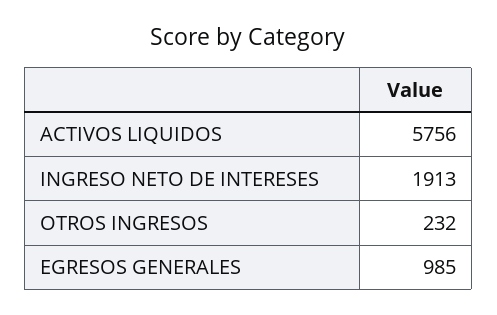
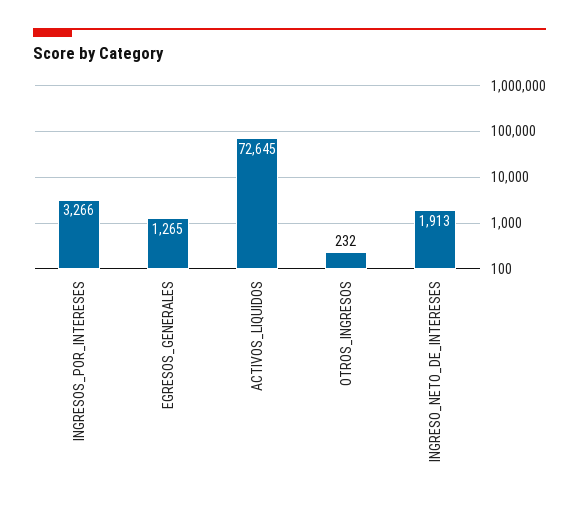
ACTIVOS LIQUIDOS: 5756 -> 72645
EGRESOS GENERALES: 985 -> 1265
INGRESOS_POR_INTERESES: none -> 3266

